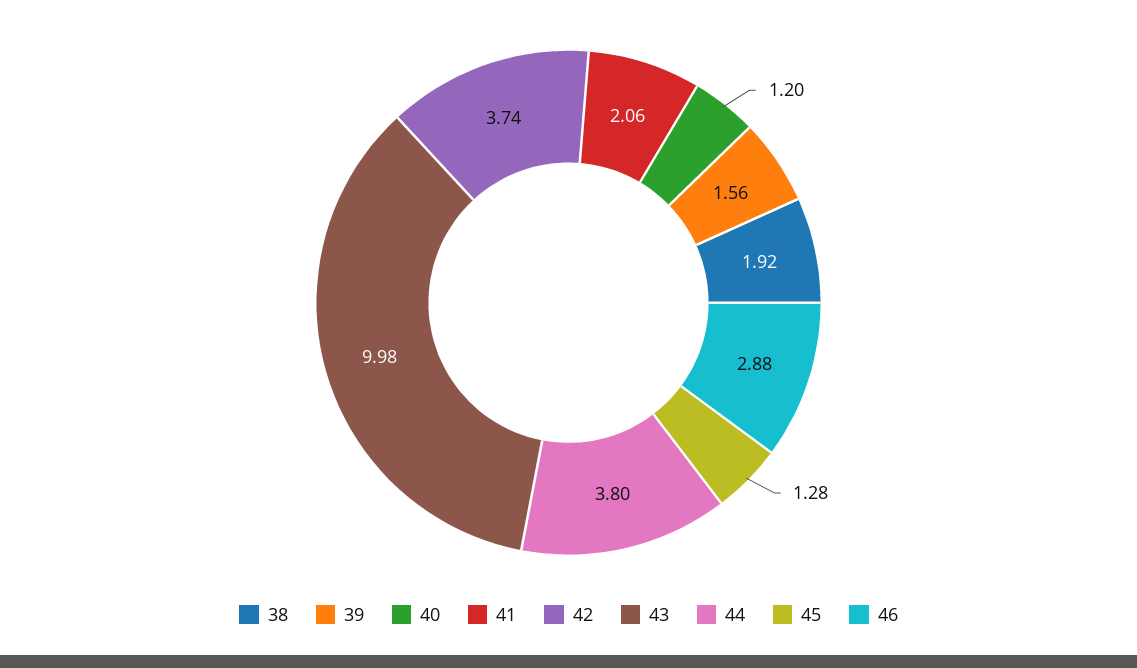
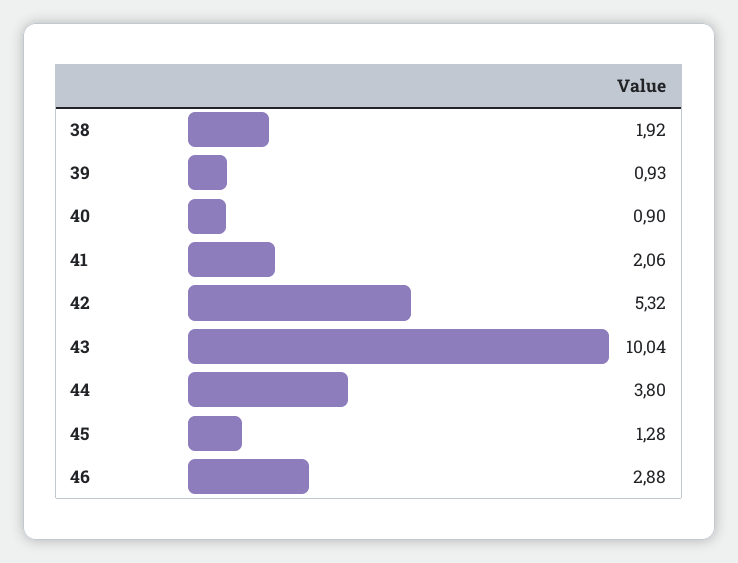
39: 1.56 -> 0.93
40: 1.2 -> 0.9
42: 3.74 -> 5.32
43: 9.98 -> 10.04

